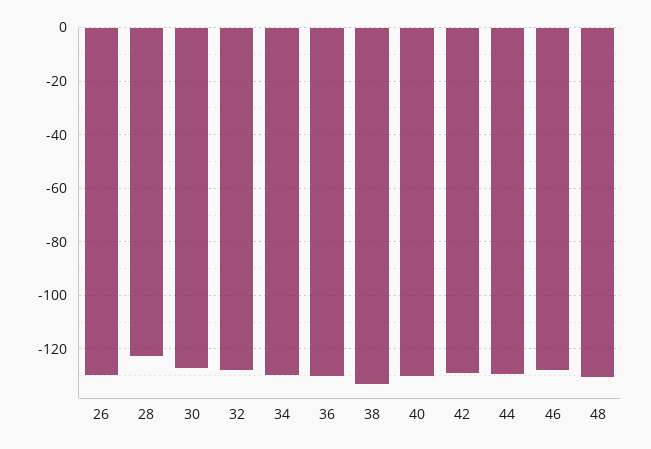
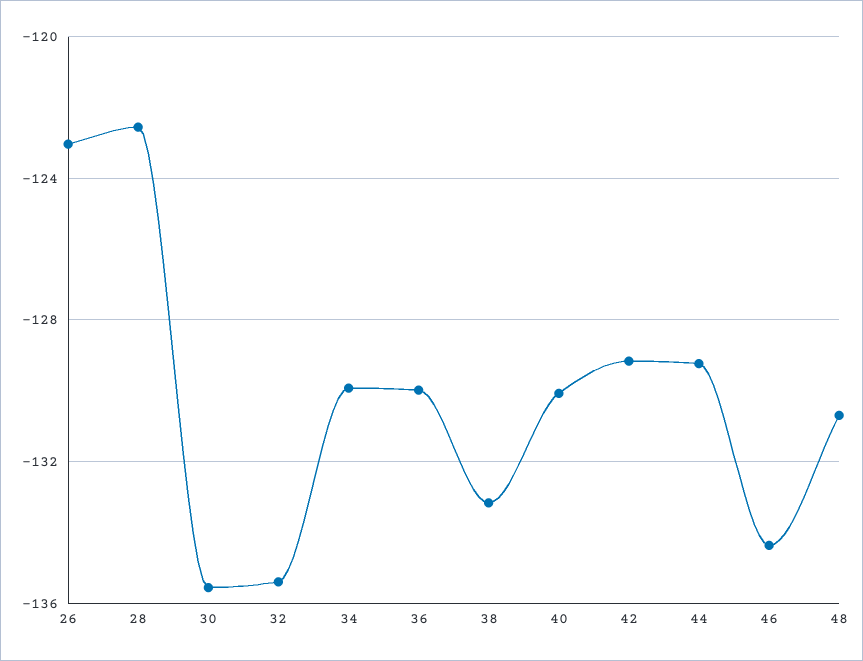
26: -130 -> -123
30: -127.5 -> -135.5
32: -127.5 -> -135.5
46: -127.5 -> -134.5

